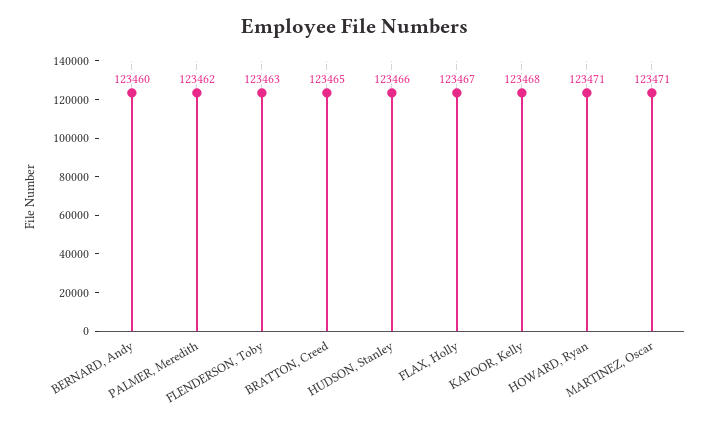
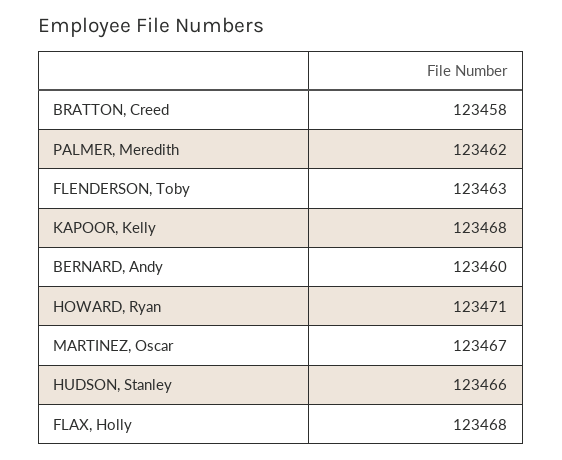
BRATTON, Creed: 123465 -> 123458
FLAX, Holly: 123467 -> 123468
MARTINEZ, Oscar: 123471 -> 123467

